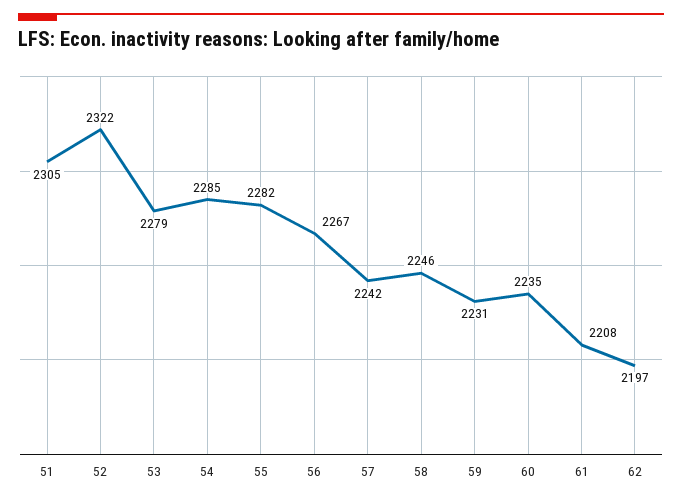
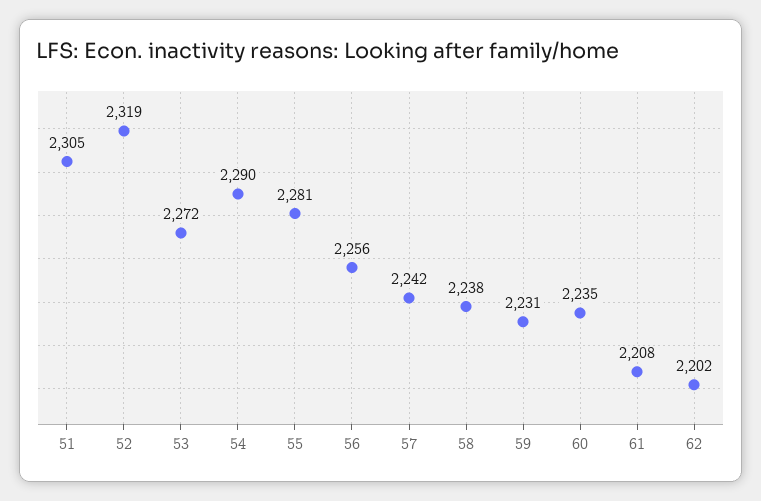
52: 2322 -> 2319
53: 2279 -> 2272
54: 2285 -> 2290
55: 2282 -> 2281
56: 2267 -> 2256
58: 2246 -> 2238
62: 2197 -> 2202

